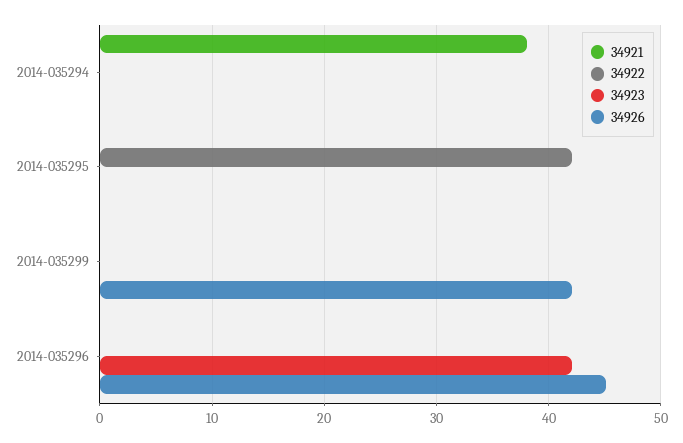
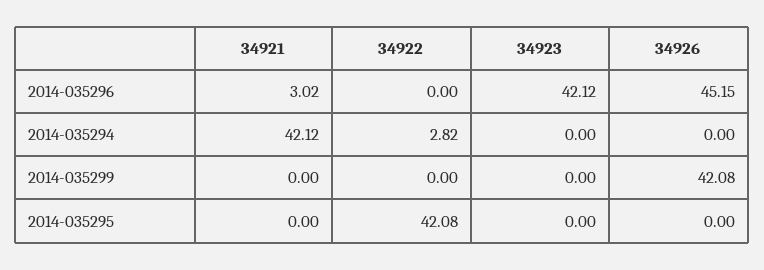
34921, 2014-035294: 38 -> 42.12
34922, 2014-035294: 0 -> 2.82
34921, 2014-035296: 0 -> 3.02

